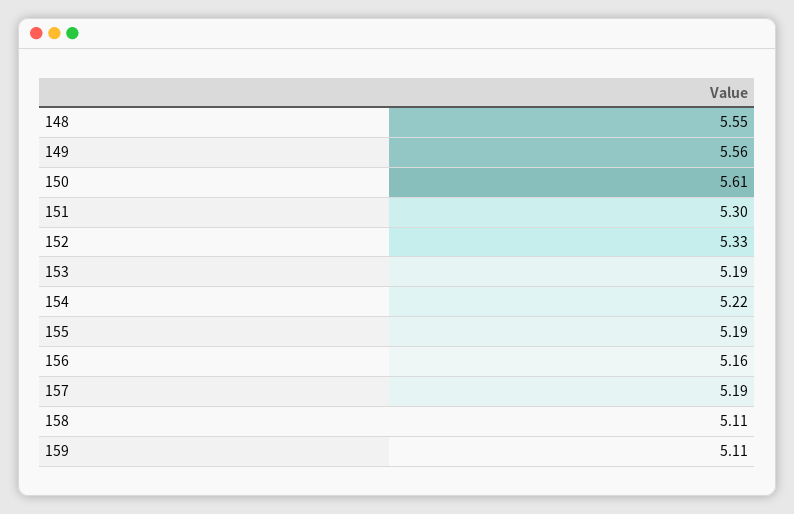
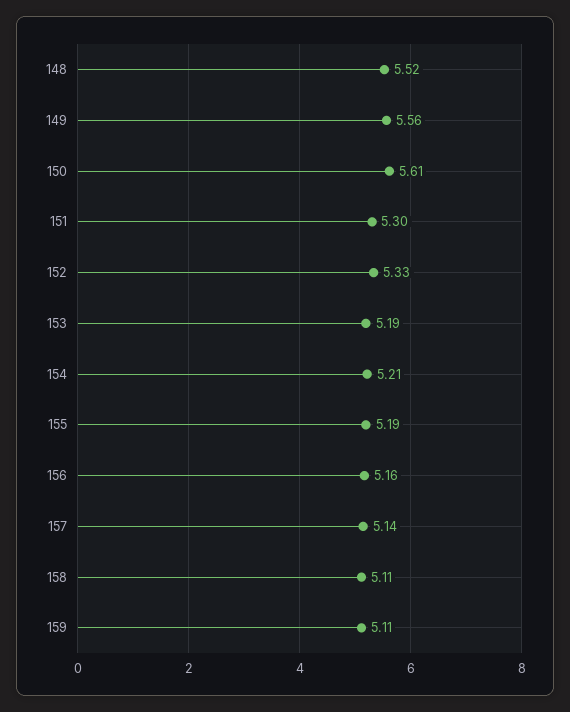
148: 5.55 -> 5.52
154: 5.22 -> 5.21
157: 5.19 -> 5.14

